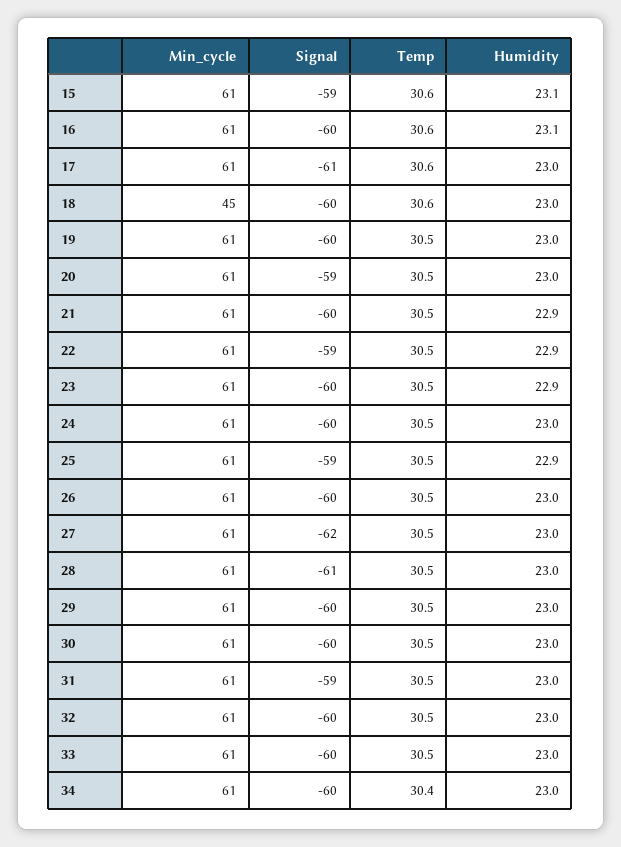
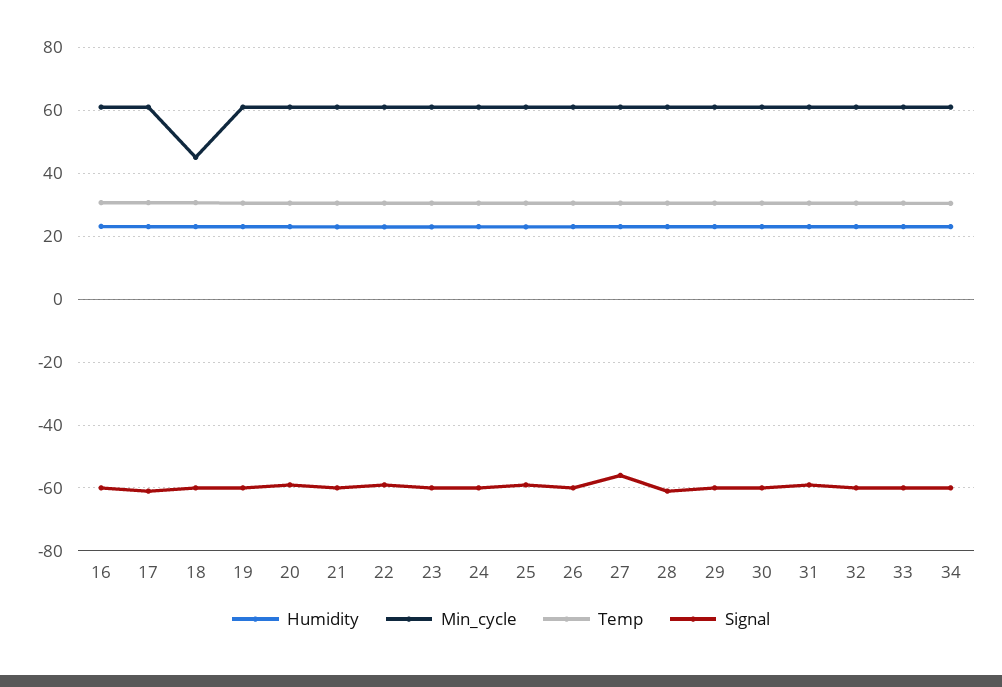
Min_cycle, 15: 61 -> none
Signal, 15: -59 -> none
Temp, 15: 30.6 -> none
Humidity, 15: 23.1 -> none
Signal, 27: -62 -> -56

